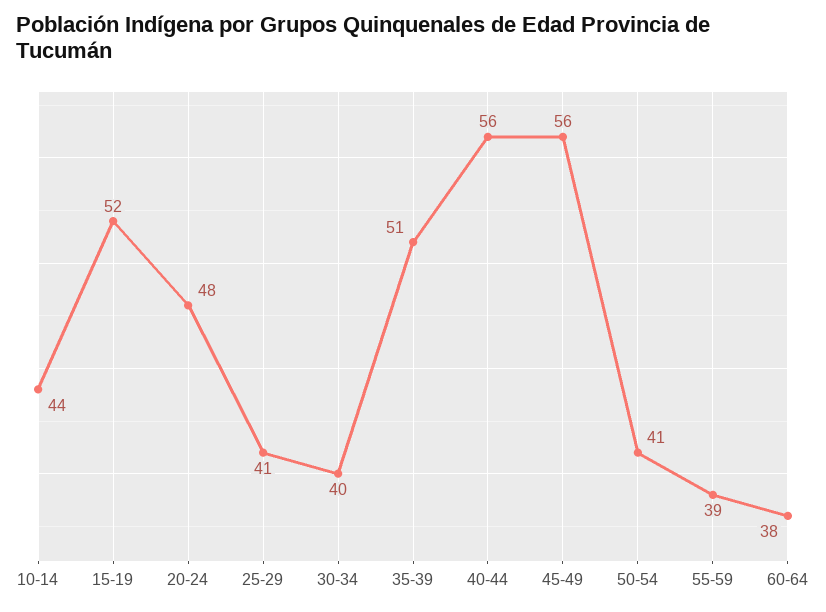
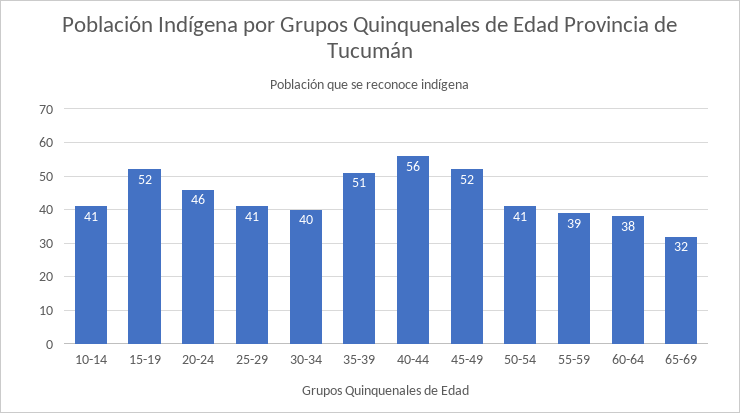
10-14: 44 -> 41
20-24: 48 -> 46
45-49: 56 -> 52
65-69: none -> 32

